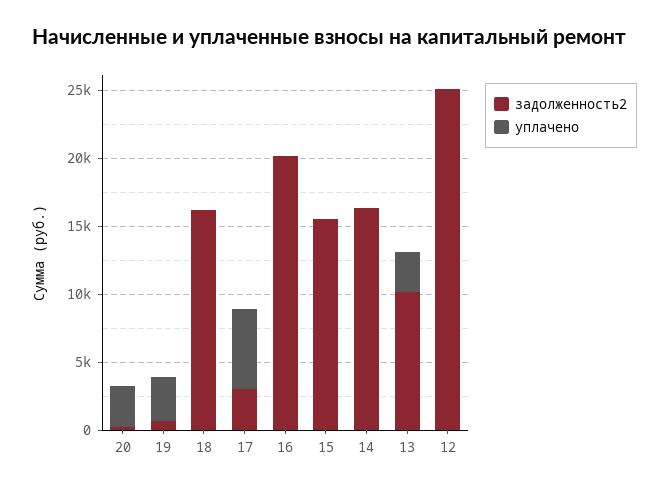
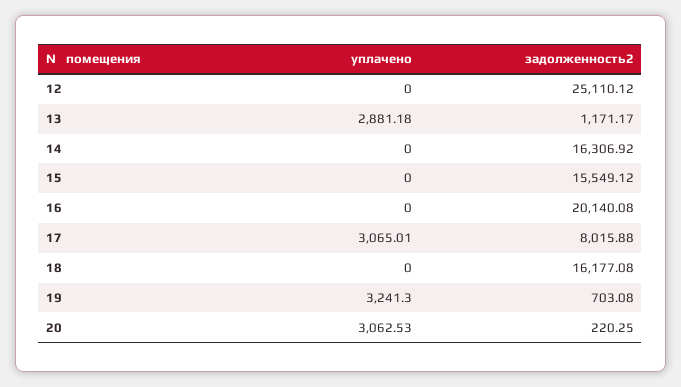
задолженность2, 17: 3000 -> 8015.88
уплачено, 17: 6000 -> 3065.01
задолженность2, 13: 10000 -> 1171.17

